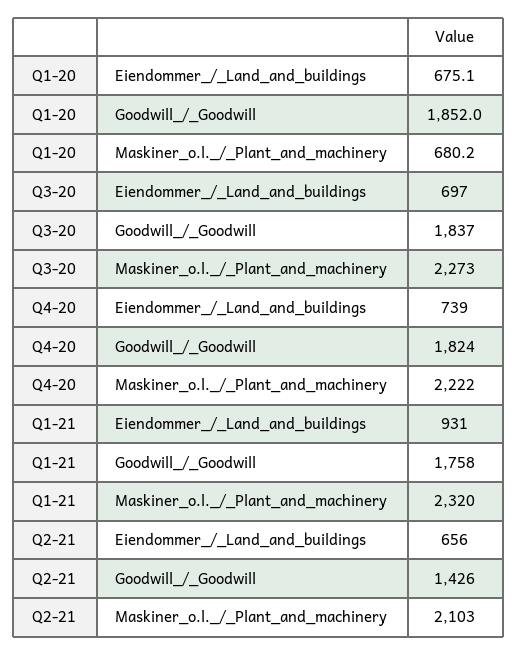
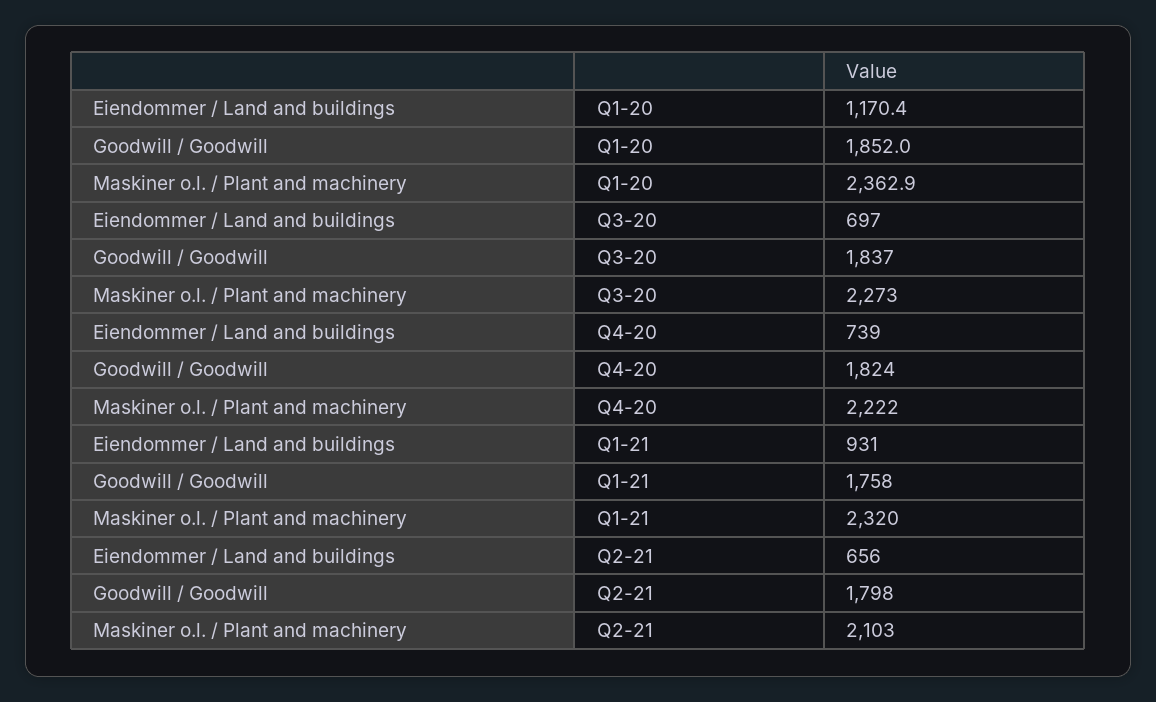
Q1-20, Eiendommer_/_Land_and_buildings: 675.1 -> 1170.4
Q1-20, Maskiner_o.l._/_Plant_and_machinery: 680.2 -> 2362.9
Q2-21, Goodwill_/_Goodwill: 1426 -> 1798

